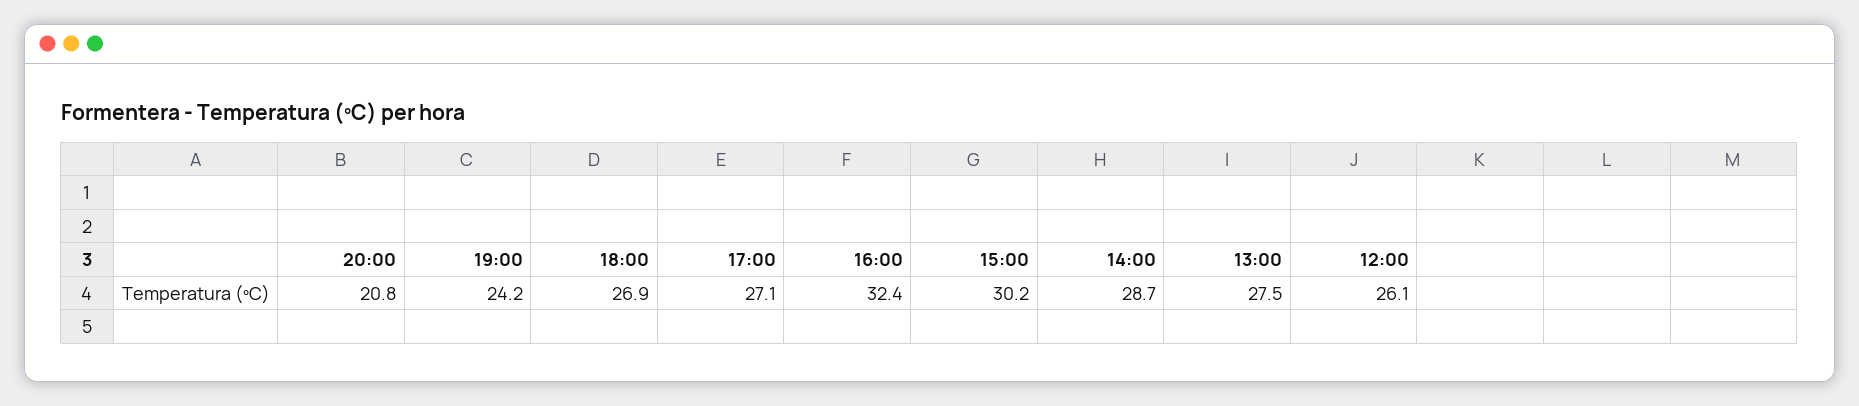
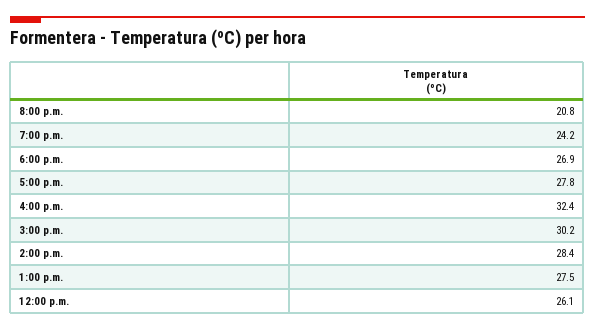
17:00: 27.1 -> 27.8
14:00: 28.7 -> 28.4

